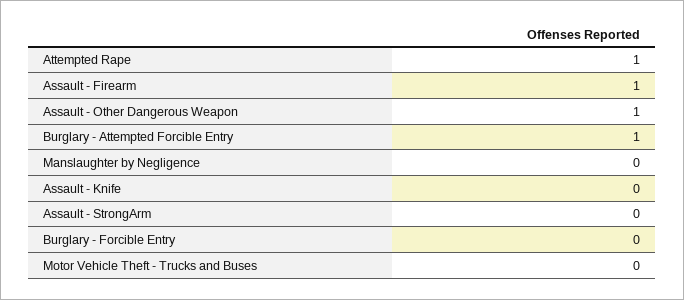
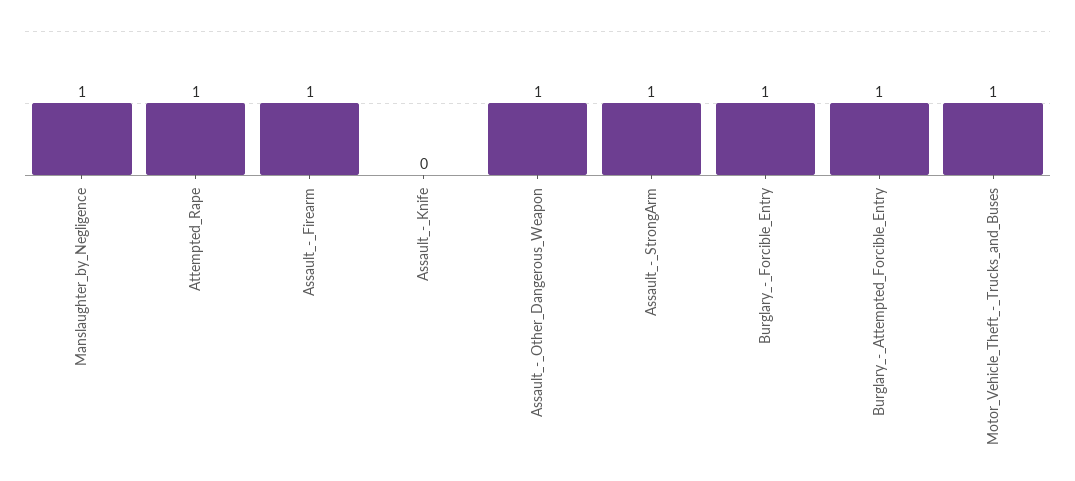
Manslaughter by Negligence: 0 -> 1
Assault - StrongArm: 0 -> 1
Burglary - Forcible Entry: 0 -> 1
Motor Vehicle Theft - Trucks and Buses: 0 -> 1

